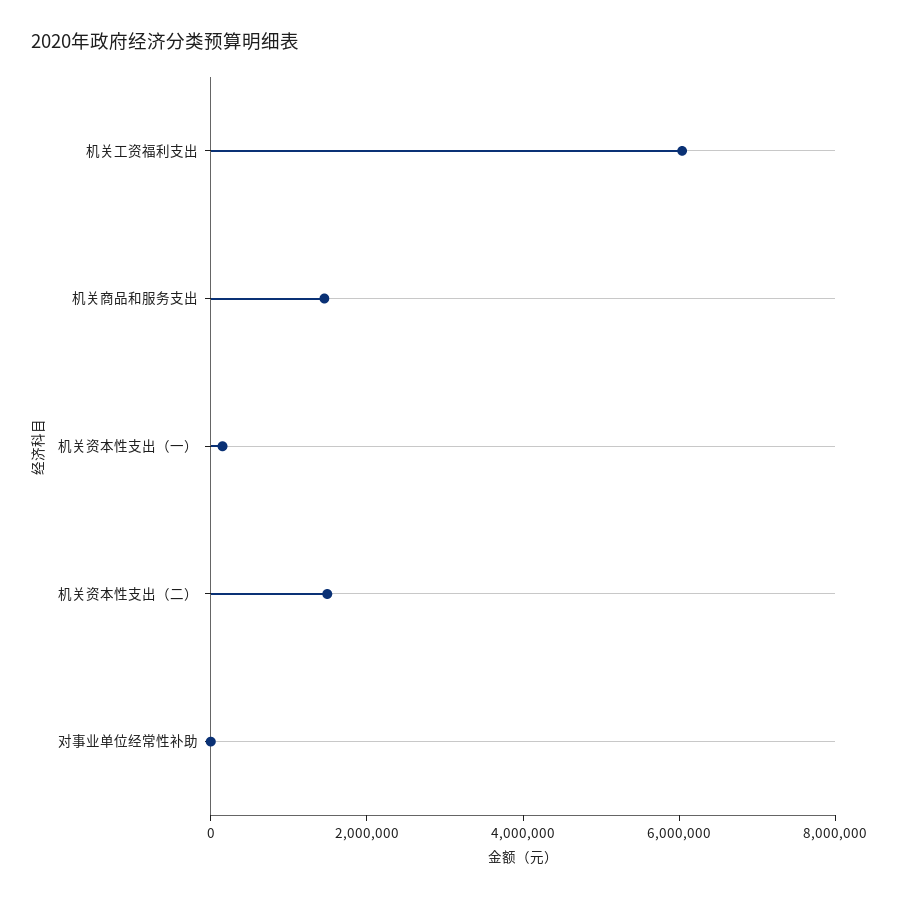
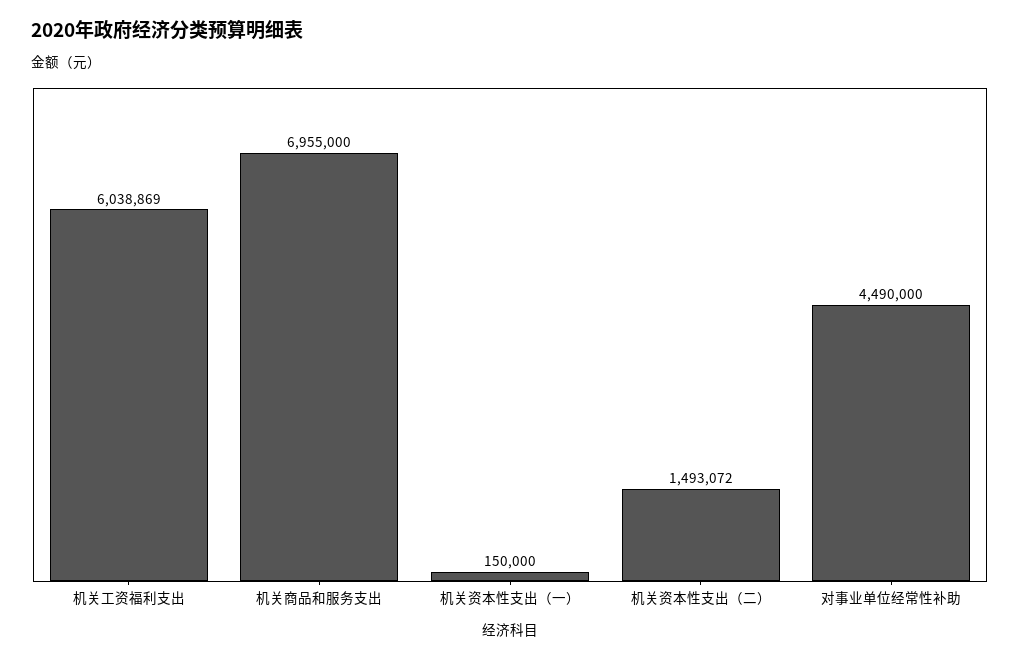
机关商品和服务支出: 1500000 -> 6955000
对事业单位经常性补助: 0 -> 4490000

